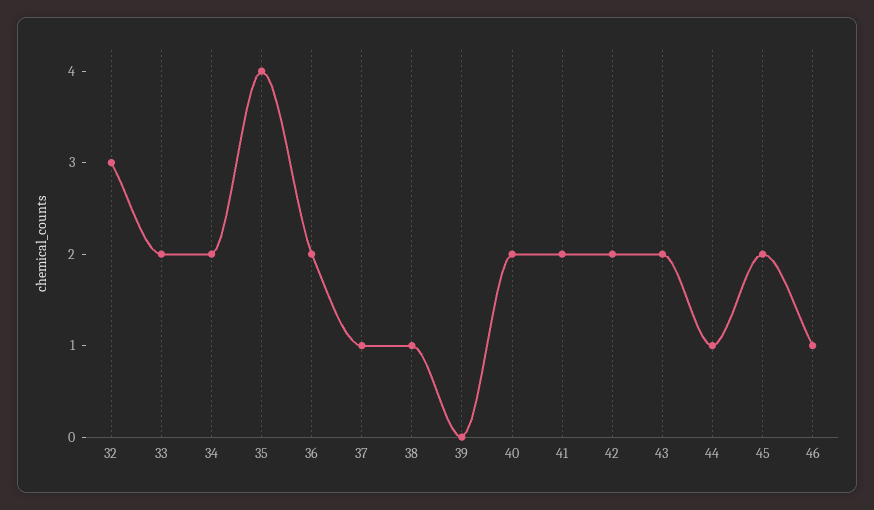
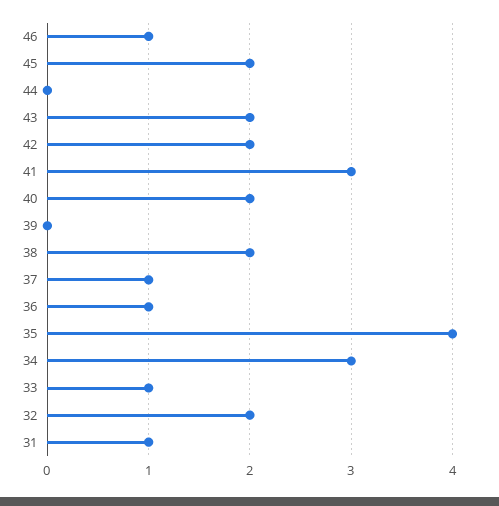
32: 3 -> 2
33: 2 -> 1
34: 2 -> 3
36: 2 -> 1
38: 1 -> 2
41: 2 -> 3
44: 1 -> 0
31: none -> 1

